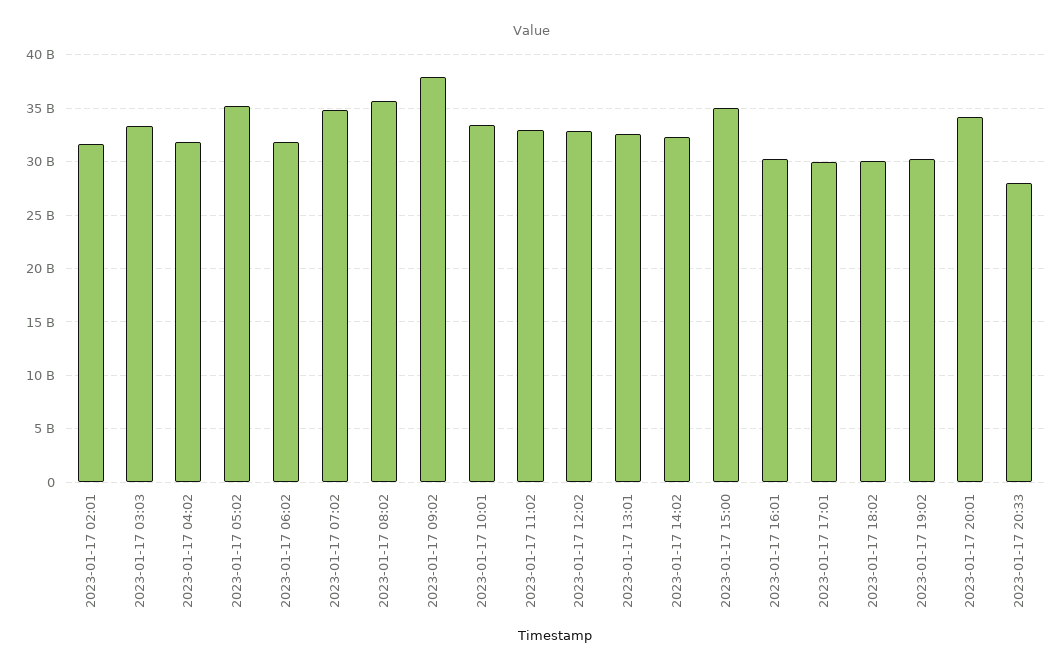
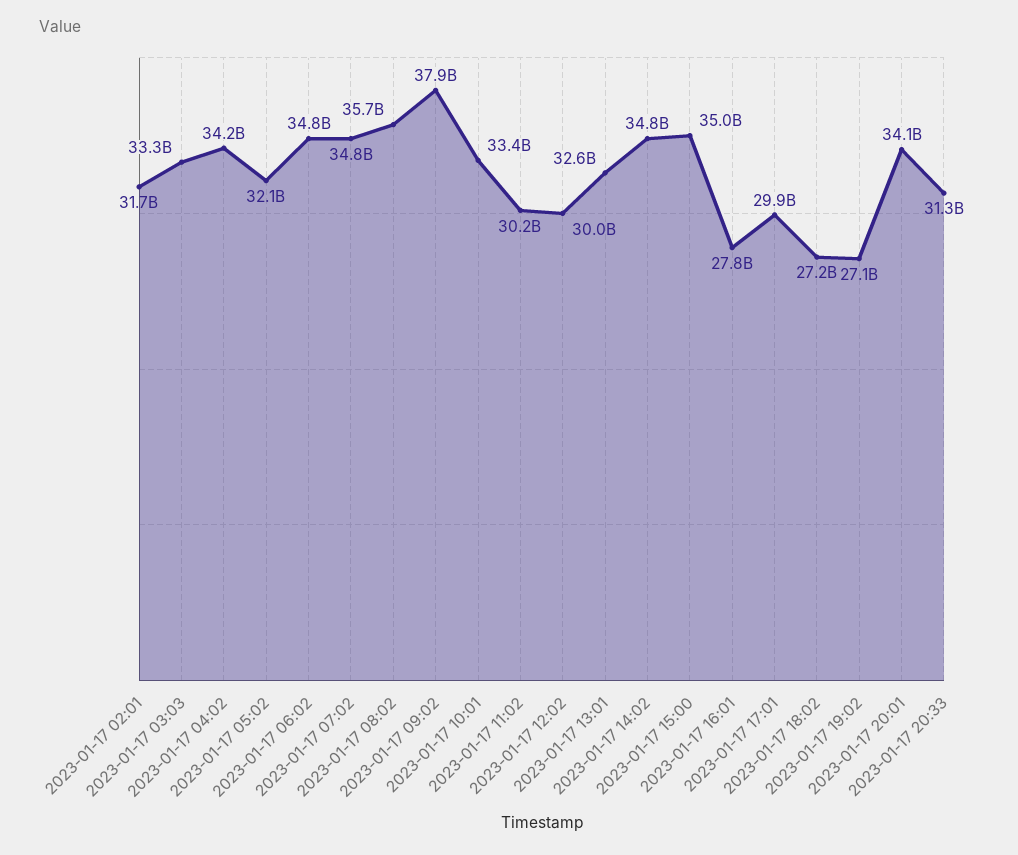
2023-01-17 04:02: 32000000000 -> 34200000000
2023-01-17 05:02: 35000000000 -> 32100000000
2023-01-17 06:02: 32000000000 -> 34800000000
2023-01-17 11:02: 33000000000 -> 30200000000
2023-01-17 12:02: 33000000000 -> 30000000000
2023-01-17 14:02: 32000000000 -> 34800000000
2023-01-17 16:01: 30000000000 -> 27800000000
2023-01-17 18:02: 30000000000 -> 27200000000
2023-01-17 19:02: 30000000000 -> 27100000000
2023-01-17 20:33: 28000000000 -> 31300000000

